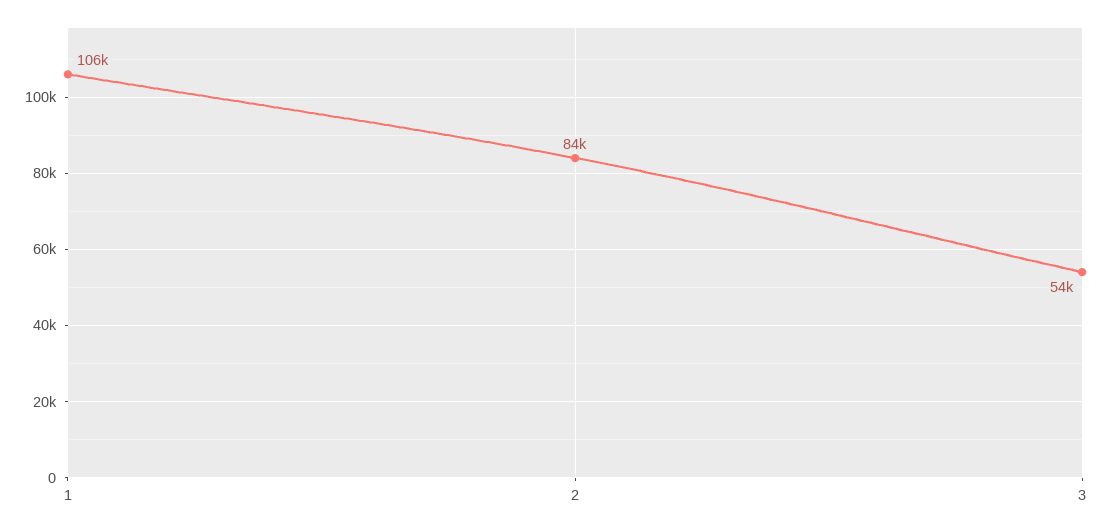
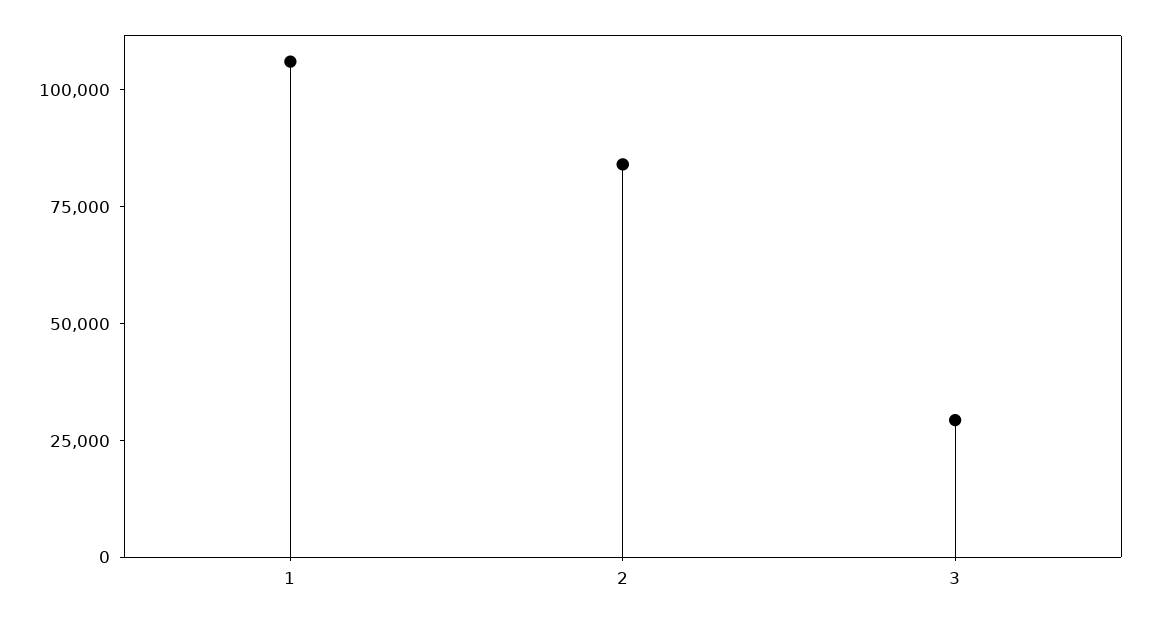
3: 54000 -> 30000

